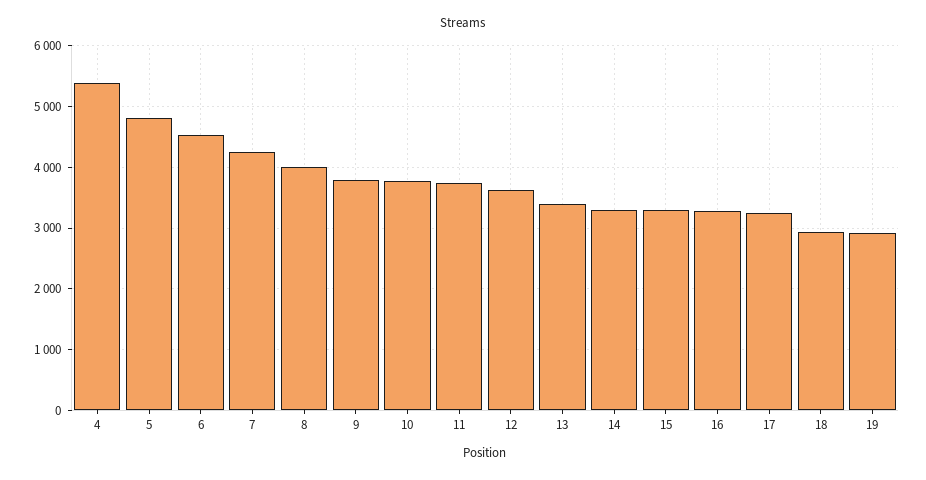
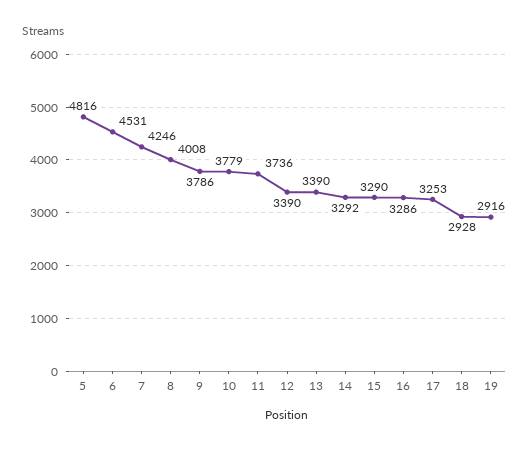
4: 5400 -> none
12: 3600 -> 3390

